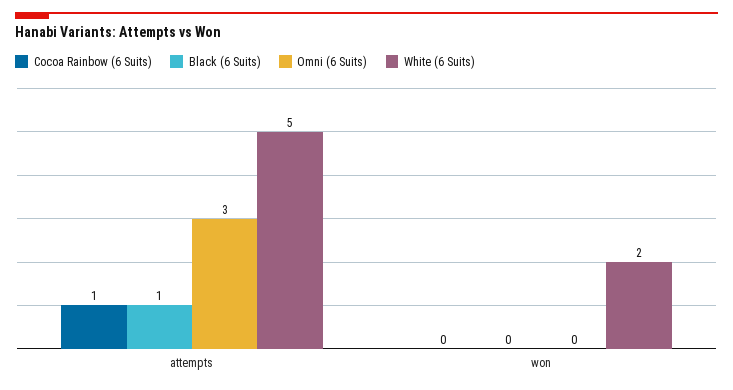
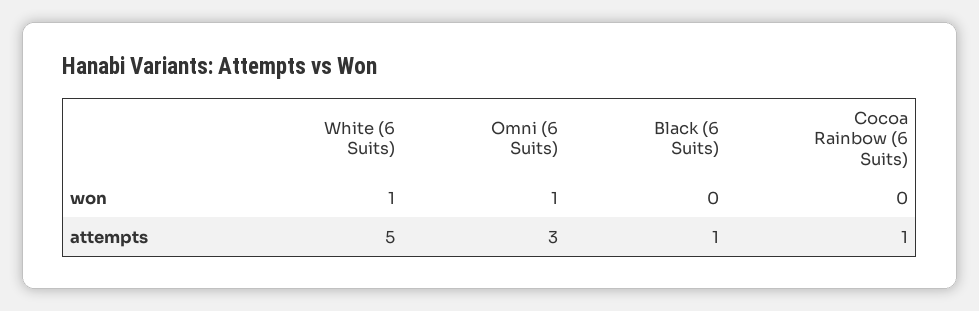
Omni (6 Suits), won: 0 -> 1
White (6 Suits), won: 2 -> 1

